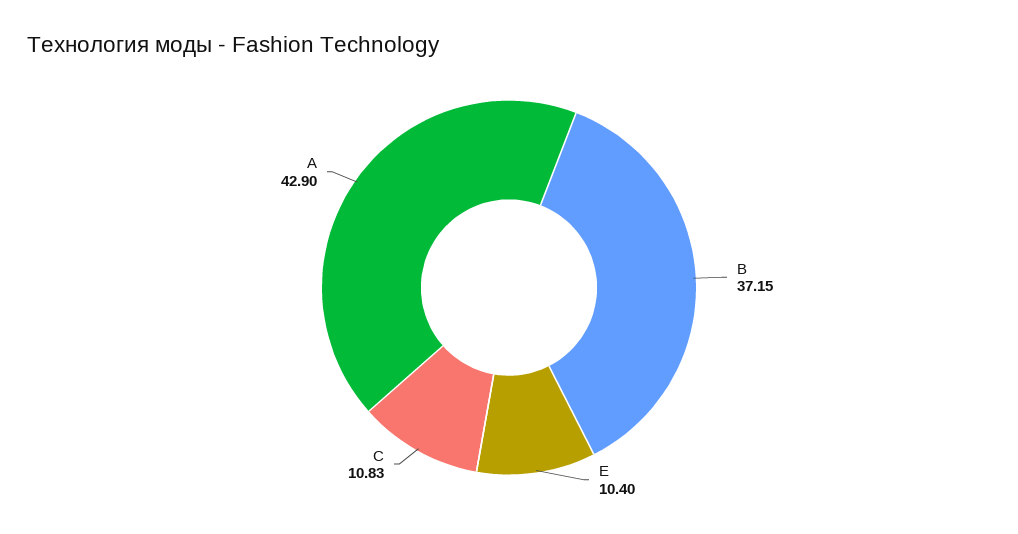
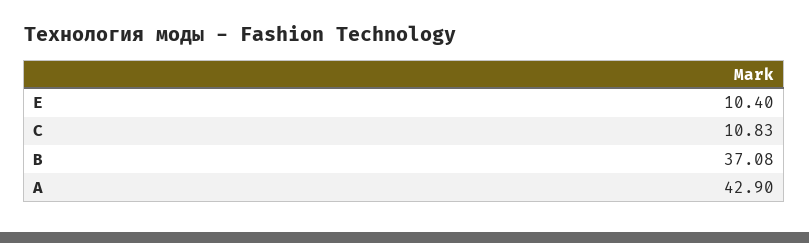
B: 37.15 -> 37.08

